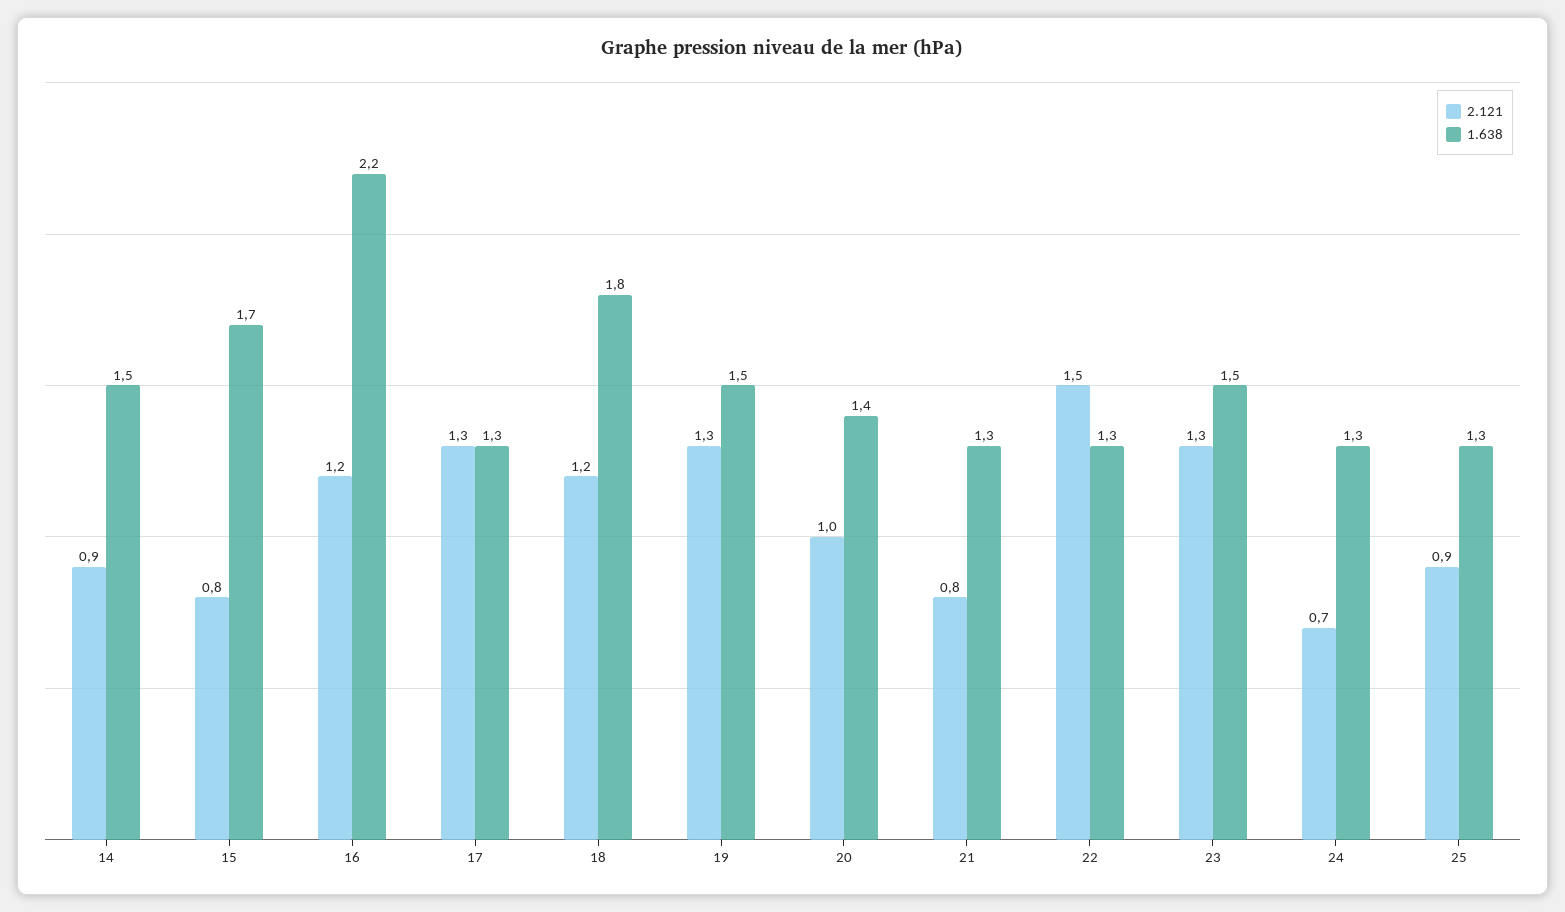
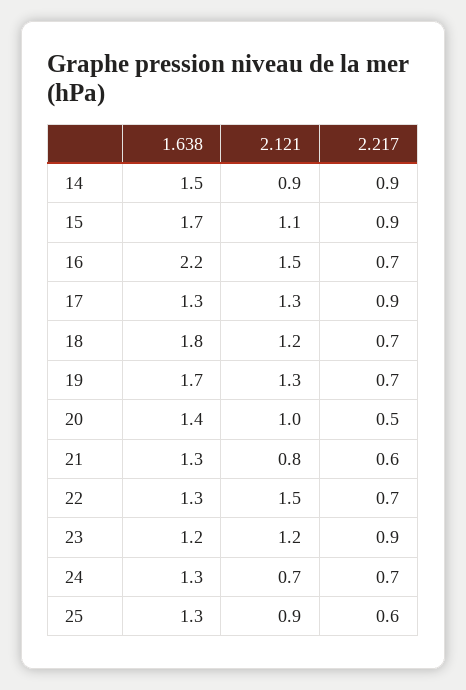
2.121, 15: 0.8 -> 1.1
2.121, 16: 1.2 -> 1.5
1.638, 19: 1.5 -> 1.7
2.121, 23: 1.3 -> 1.2
1.638, 23: 1.5 -> 1.2
2.217, 14: none -> 0.9
2.217, 15: none -> 0.9
2.217, 16: none -> 0.7
2.217, 17: none -> 0.9
2.217, 18: none -> 0.7
2.217, 19: none -> 0.7
2.217, 20: none -> 0.5
2.217, 21: none -> 0.6
2.217, 22: none -> 0.7
2.217, 23: none -> 0.9
2.217, 24: none -> 0.7
2.217, 25: none -> 0.6

